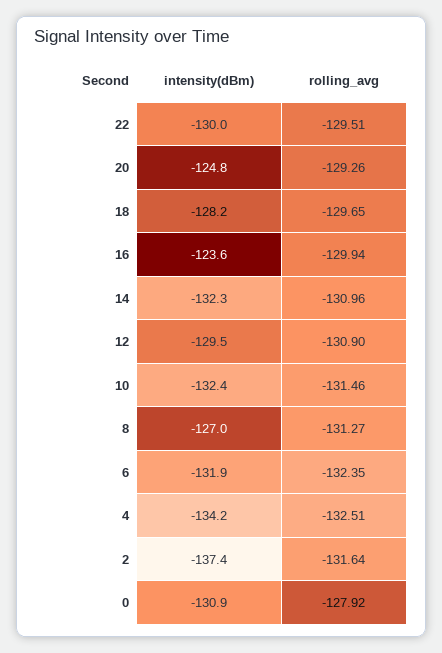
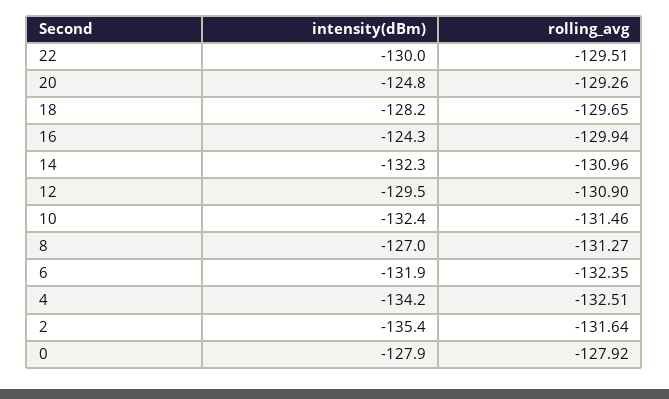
intensity(dBm), 16: -123.6 -> -124.3
intensity(dBm), 2: -137.4 -> -135.4
intensity(dBm), 0: -130.9 -> -127.9

